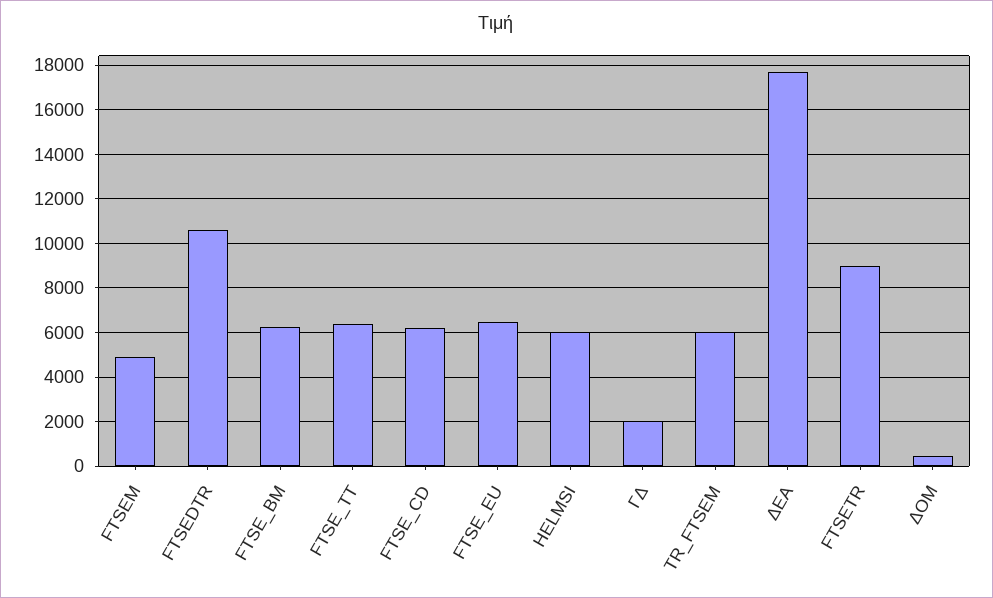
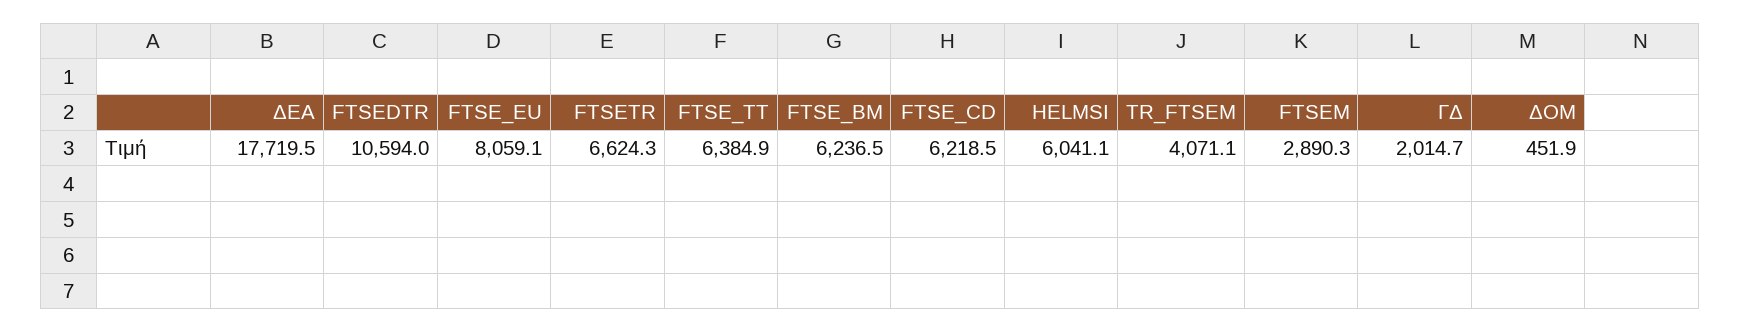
FTSEM: 5000 -> 2890.3
FTSE_EU: 6500 -> 8059.1
TR_FTSEM: 6000 -> 4071.1
FTSETR: 9000 -> 6624.3

